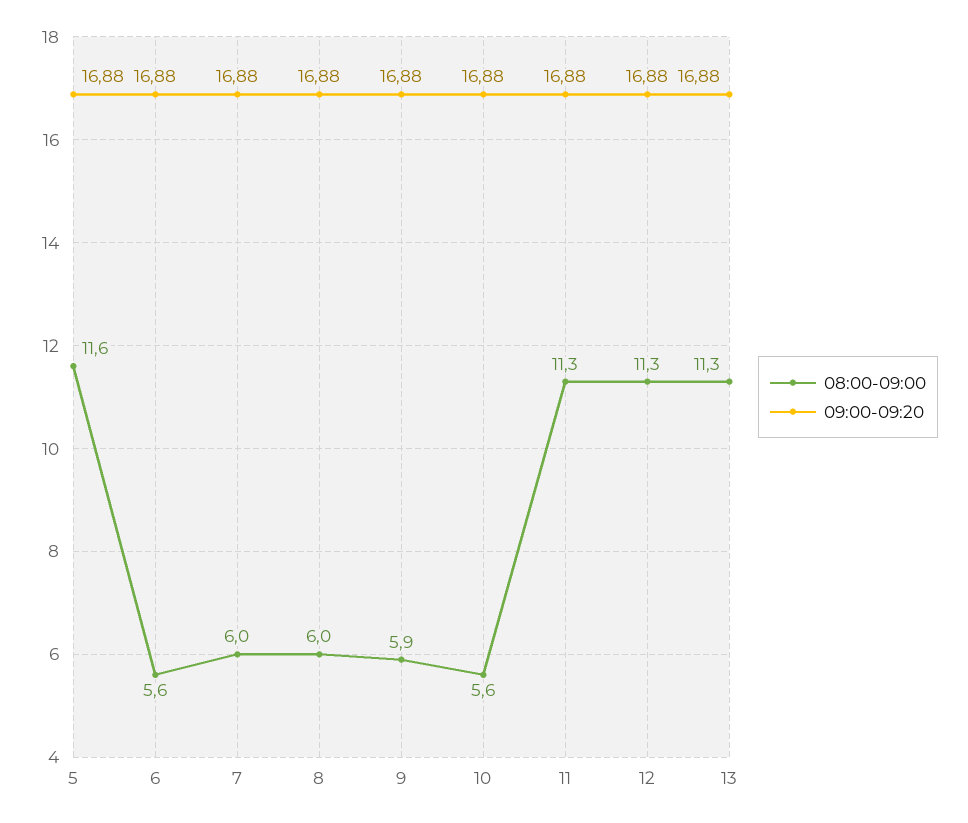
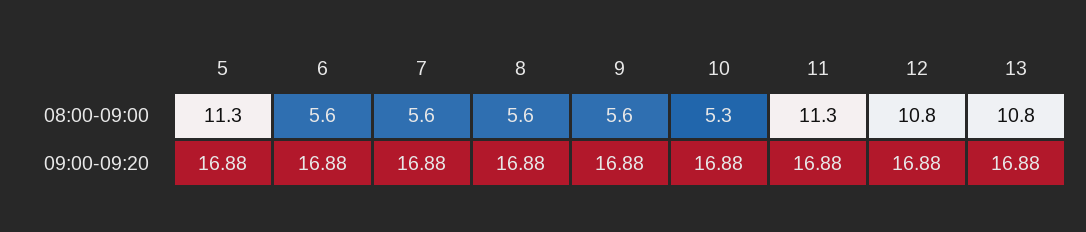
08:00-09:00, 5: 11.6 -> 11.3
08:00-09:00, 7: 6 -> 5.6
08:00-09:00, 8: 6 -> 5.6
08:00-09:00, 9: 5.9 -> 5.6
08:00-09:00, 10: 5.6 -> 5.3
08:00-09:00, 12: 11.3 -> 10.8
08:00-09:00, 13: 11.3 -> 10.8

